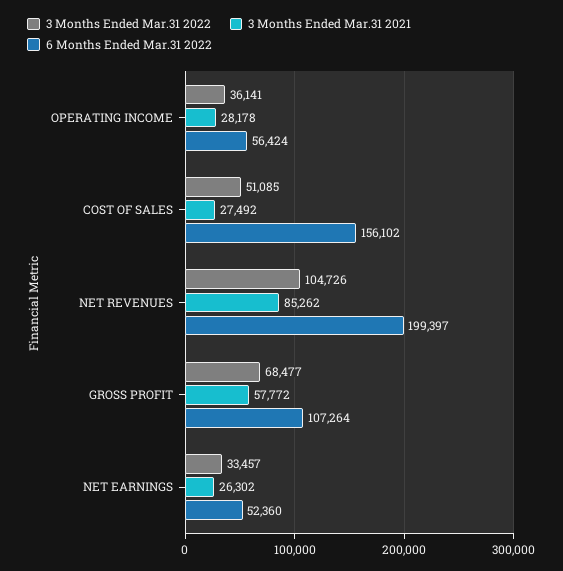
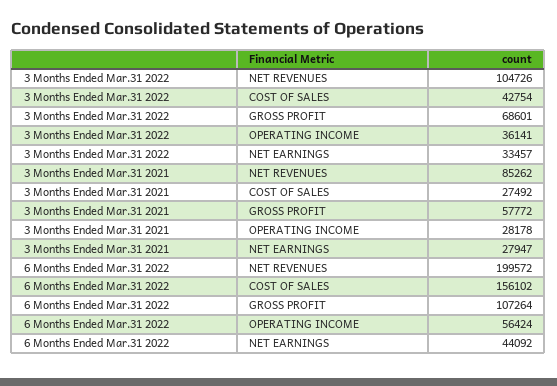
3 Months Ended Mar.31 2022, COST OF SALES: 51085 -> 42754
6 Months Ended Mar.31 2022, NET REVENUES: 199397 -> 199572
3 Months Ended Mar.31 2022, GROSS PROFIT: 68477 -> 68601
3 Months Ended Mar.31 2021, NET EARNINGS: 26302 -> 27947
6 Months Ended Mar.31 2022, NET EARNINGS: 52360 -> 44092

